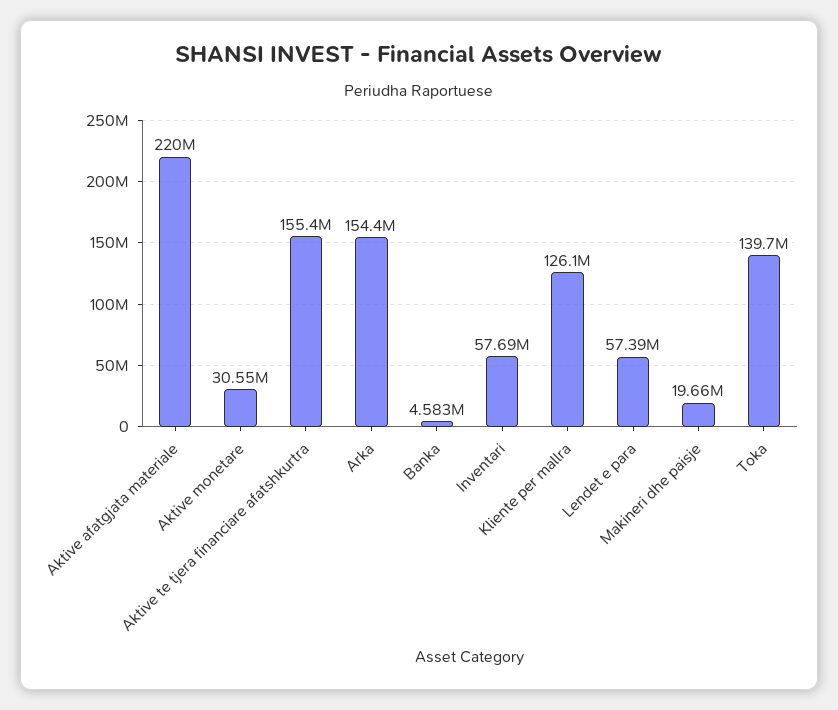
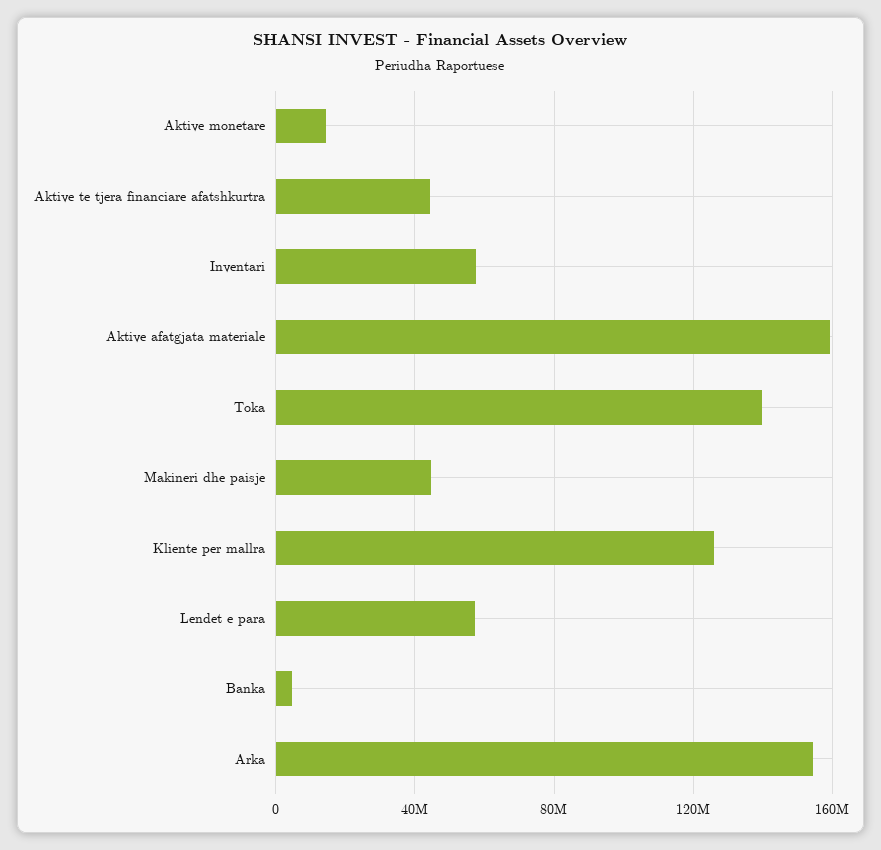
Aktive afatgjata materiale: 220000000 -> 160000000
Aktive monetare: 30550000 -> 15000000
Aktive te tjera financiare afatshkurtra: 155400000 -> 45000000
Makineri dhe paisje: 19660000 -> 45000000

